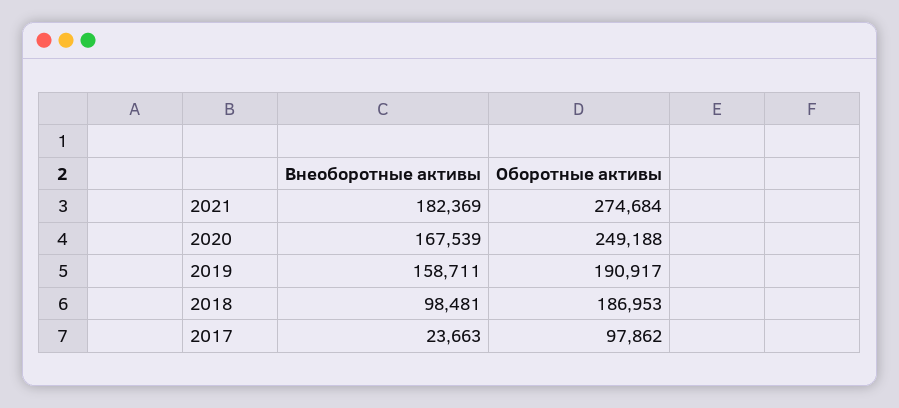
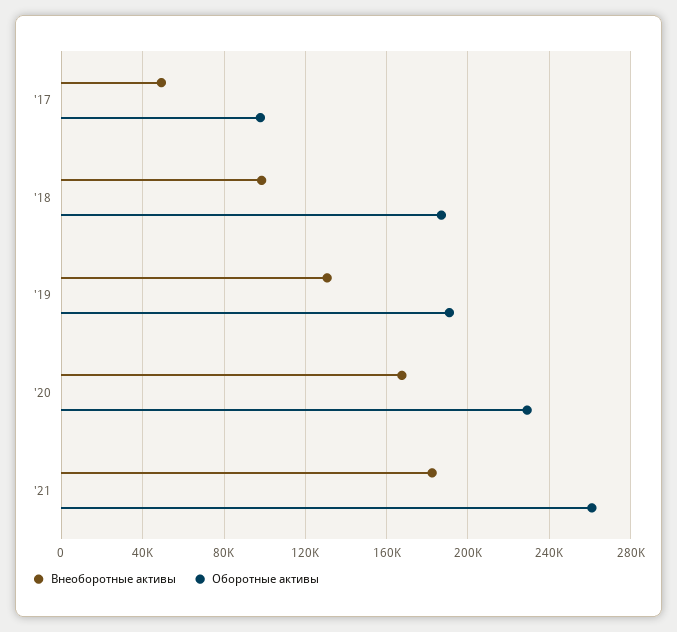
Оборотные активы, 2021: 274684 -> 260000
Оборотные активы, 2020: 249188 -> 230000
Внеоборотные активы, 2019: 158711 -> 130000
Внеоборотные активы, 2017: 23663 -> 50000

